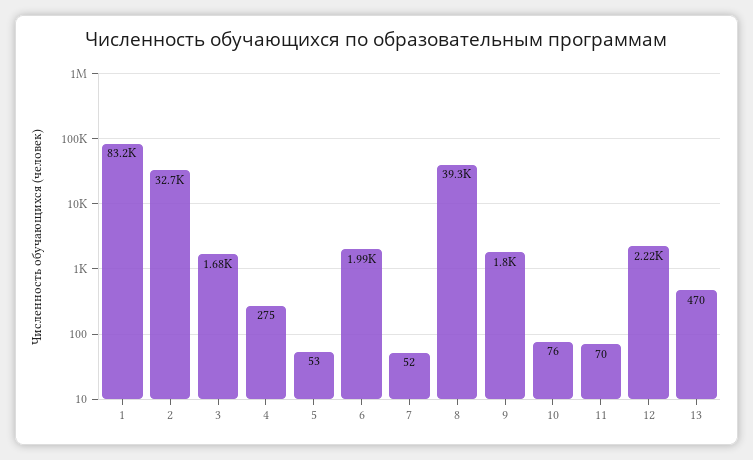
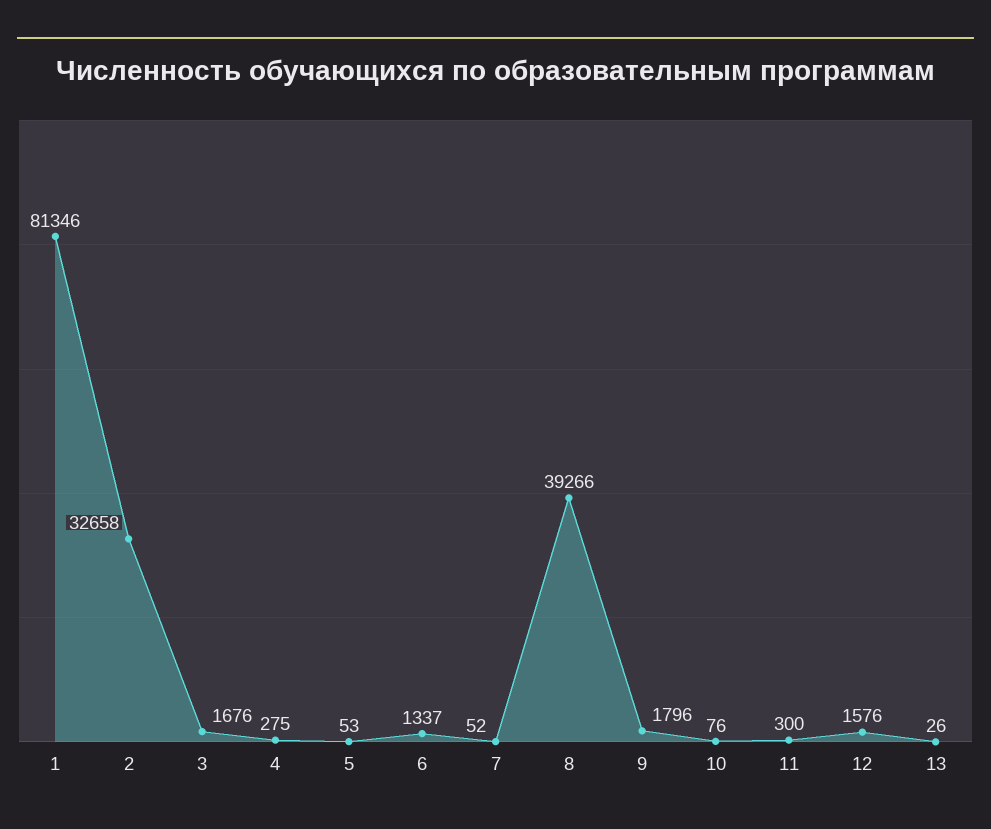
1: 83200 -> 81346
6: 1990 -> 1337
11: 70 -> 300
12: 2220 -> 1576
13: 470 -> 26

